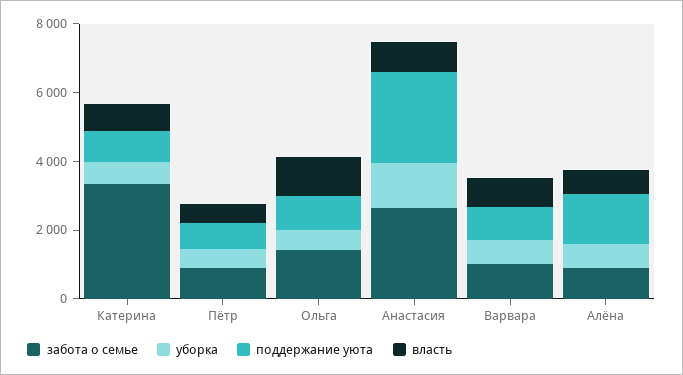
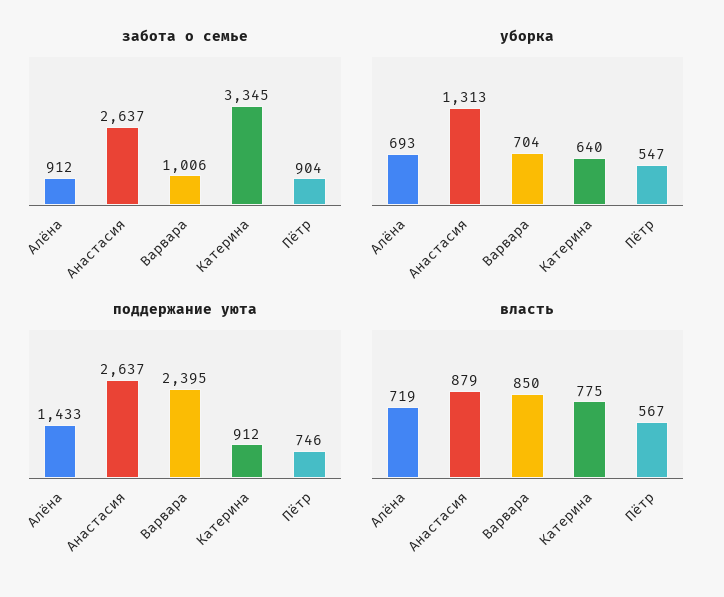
забота о семье, Ольга: 1500 -> none
уборка, Ольга: 500 -> none
поддержание уюта, Ольга: 1000 -> none
власть, Ольга: 1000 -> none
поддержание уюта, Варвара: 1000 -> 2395

